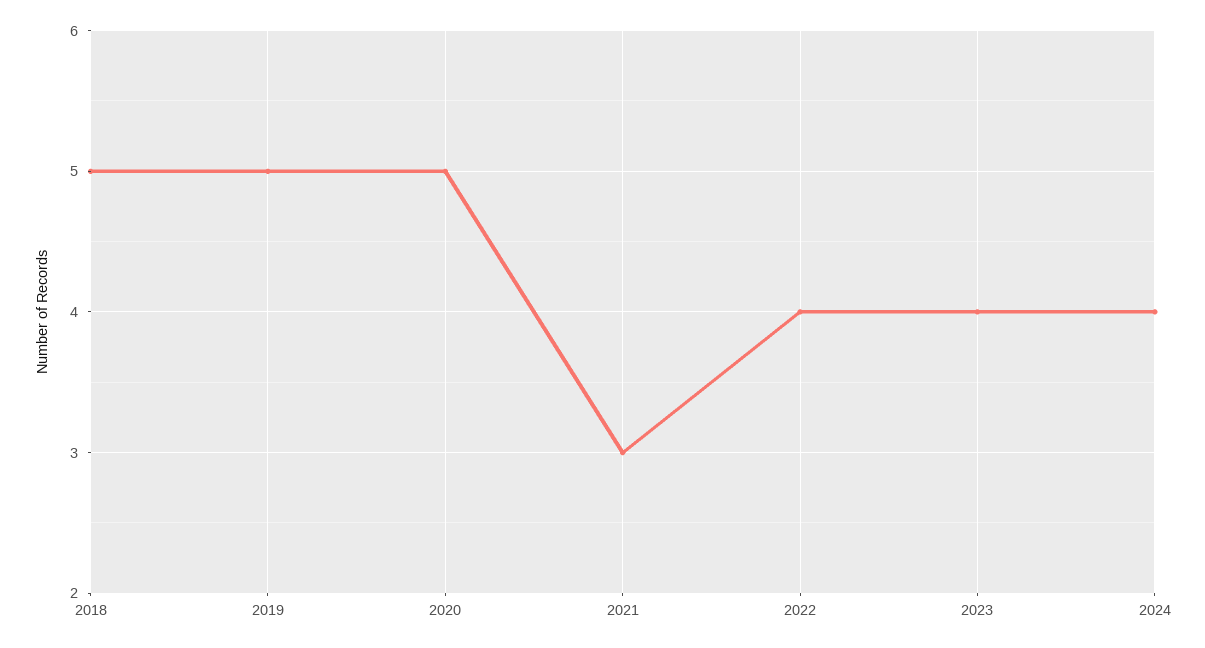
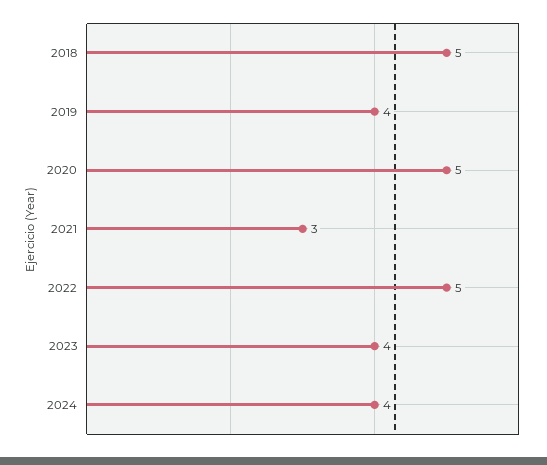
2019: 5 -> 4
2022: 4 -> 5

